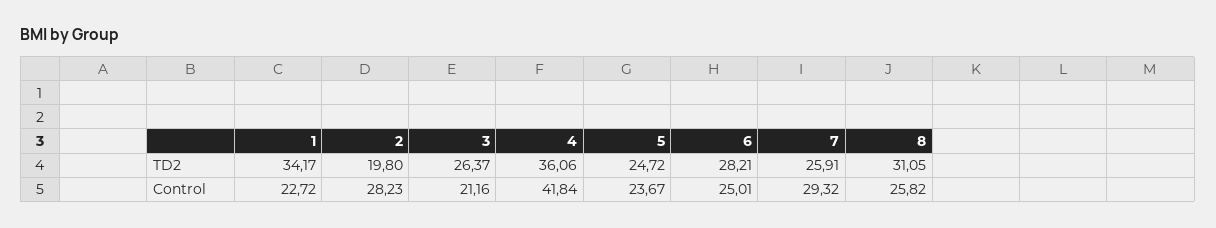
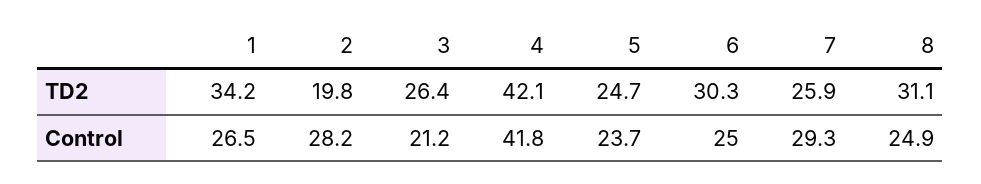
4, TD2: 36.06 -> 42.1
6, TD2: 28.21 -> 30.3
1, Control: 22.72 -> 26.5
8, Control: 25.82 -> 24.9

